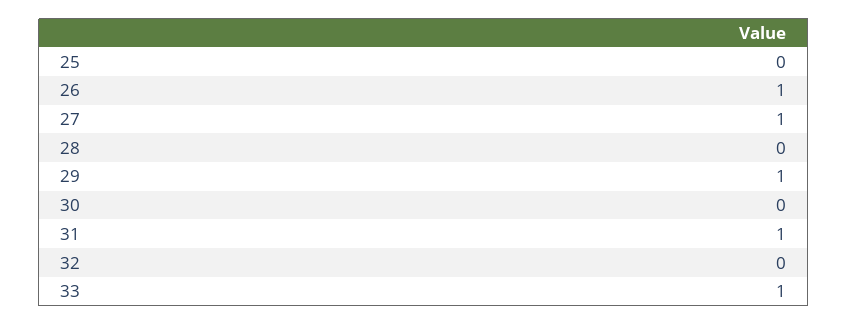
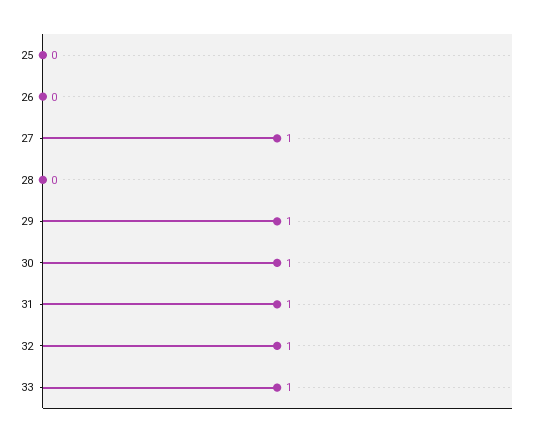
26: 1 -> 0
30: 0 -> 1
32: 0 -> 1

